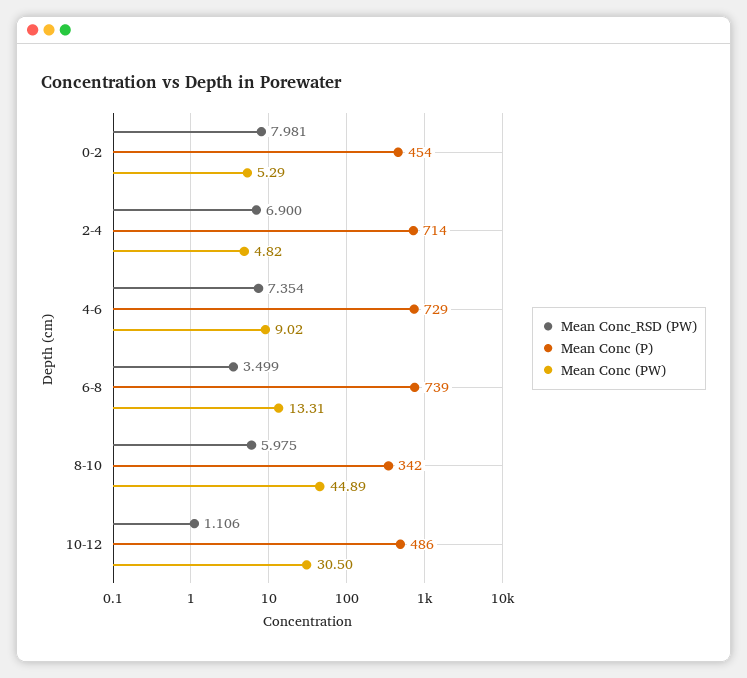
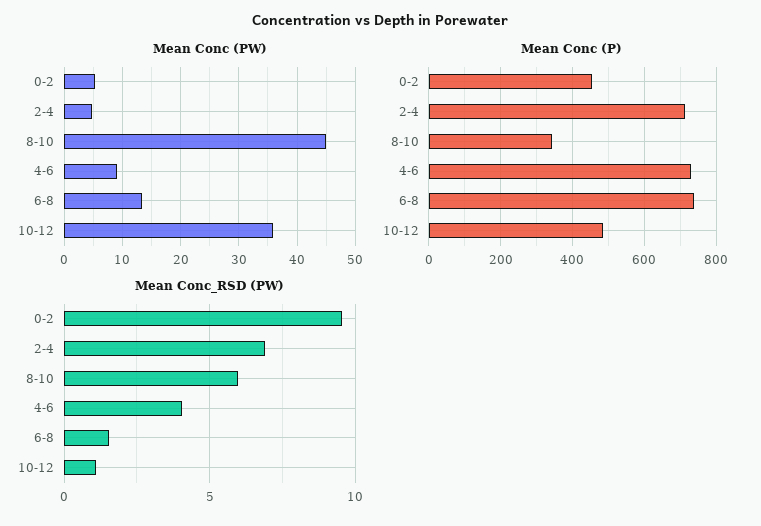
Mean Conc_RSD (PW), 0-2: 7.981 -> 9.5
Mean Conc_RSD (PW), 4-6: 7.354 -> 4
Mean Conc_RSD (PW), 6-8: 3.499 -> 1.5
Mean Conc (PW), 10-12: 30.5 -> 36

